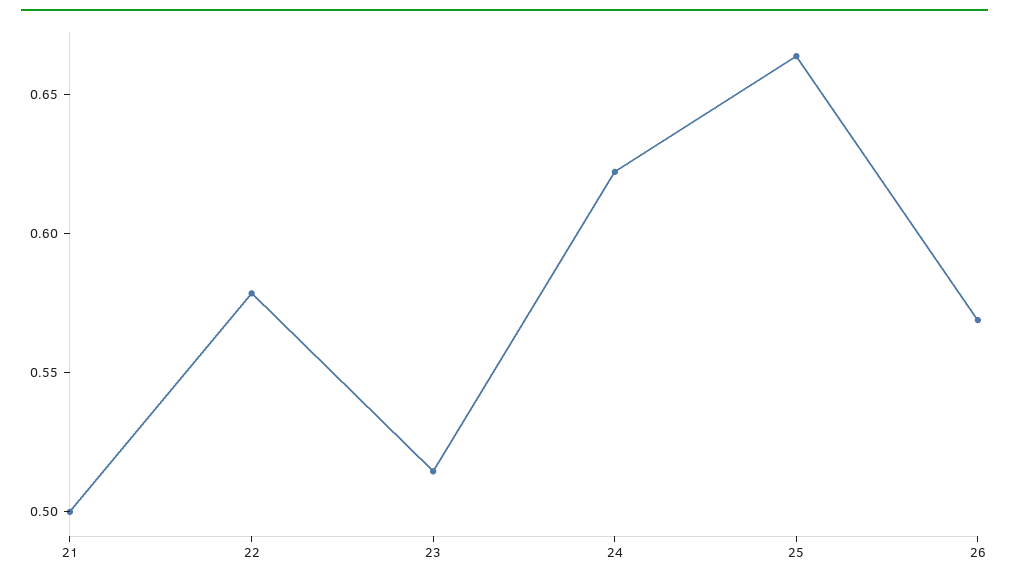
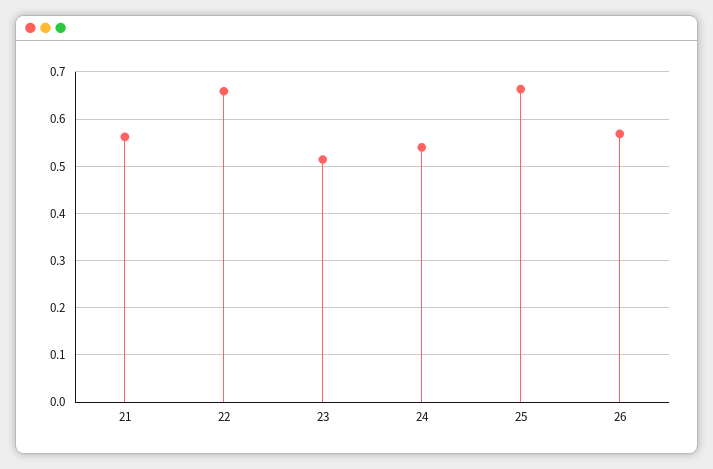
21: 0.5 -> 0.56
22: 0.58 -> 0.66
24: 0.62 -> 0.54

